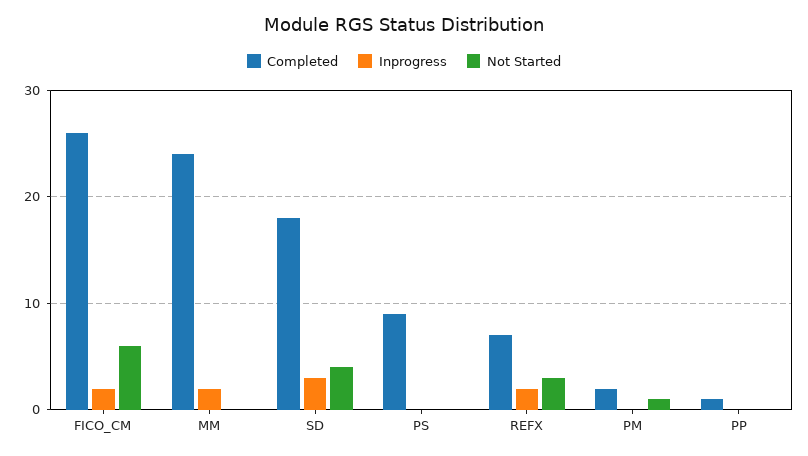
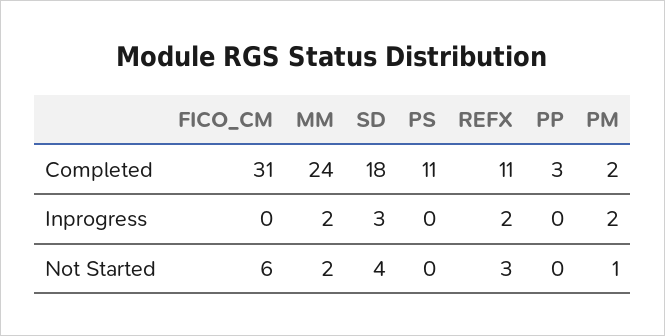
Completed, FICO_CM: 26 -> 31
Inprogress, FICO_CM: 2 -> 0
Not Started, MM: 0 -> 2
Completed, PS: 9 -> 11
Completed, REFX: 7 -> 11
Inprogress, PM: 0 -> 2
Completed, PP: 1 -> 3

